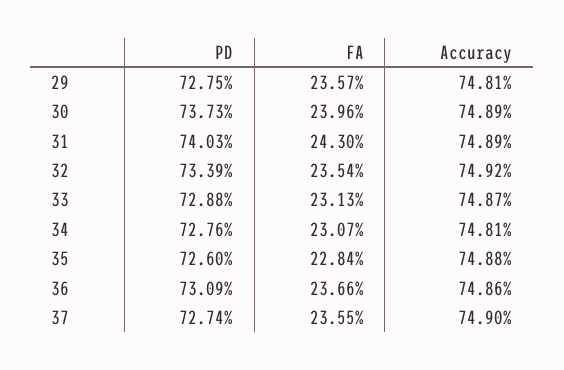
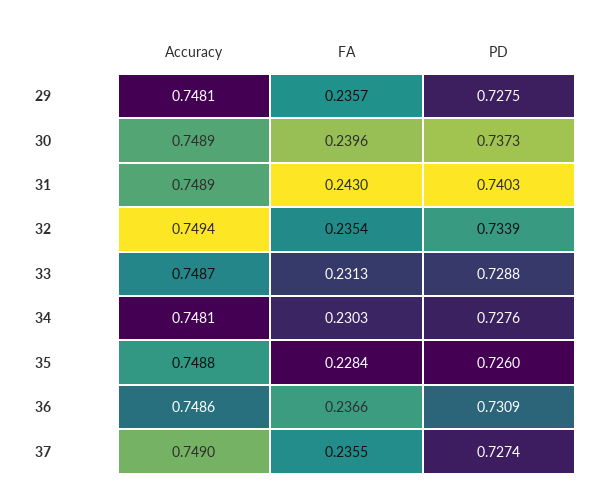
Accuracy, 32: 0.7492 -> 0.7494
FA, 34: 0.2307 -> 0.2303

